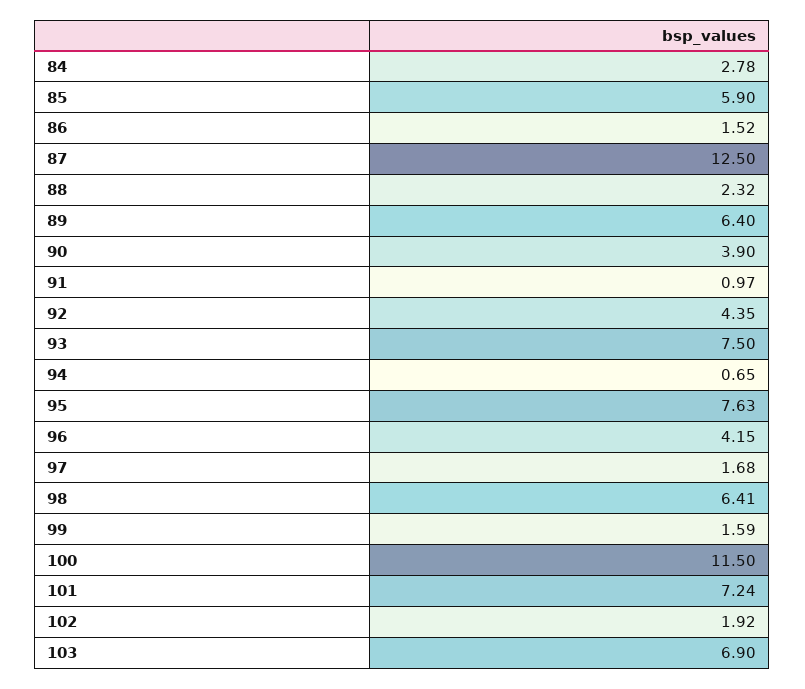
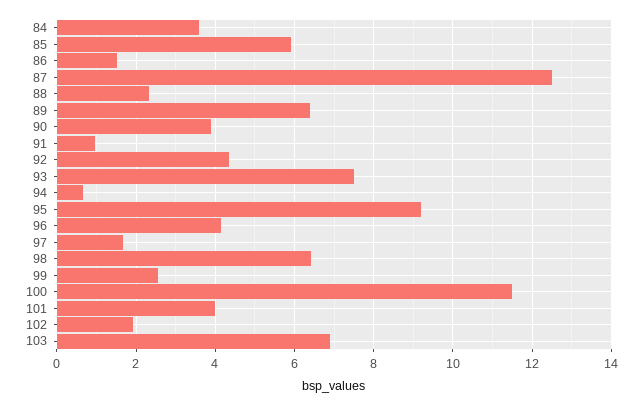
84: 2.78 -> 3.6
95: 7.63 -> 9.2
99: 1.59 -> 2.6
101: 7.24 -> 4

